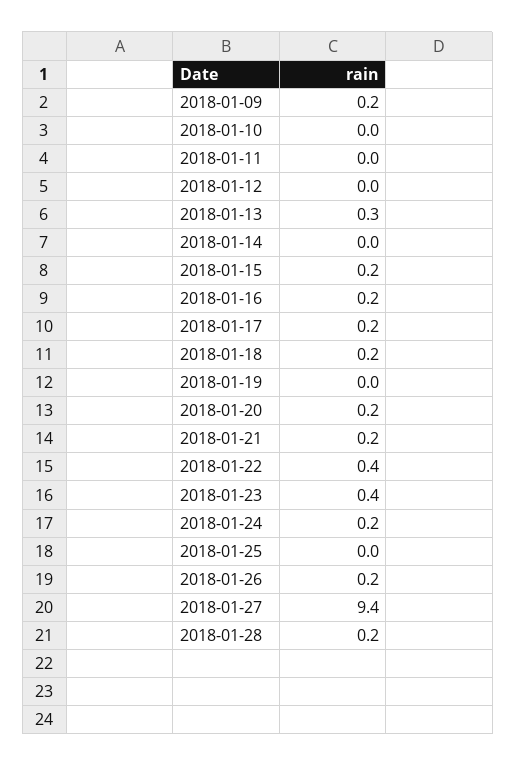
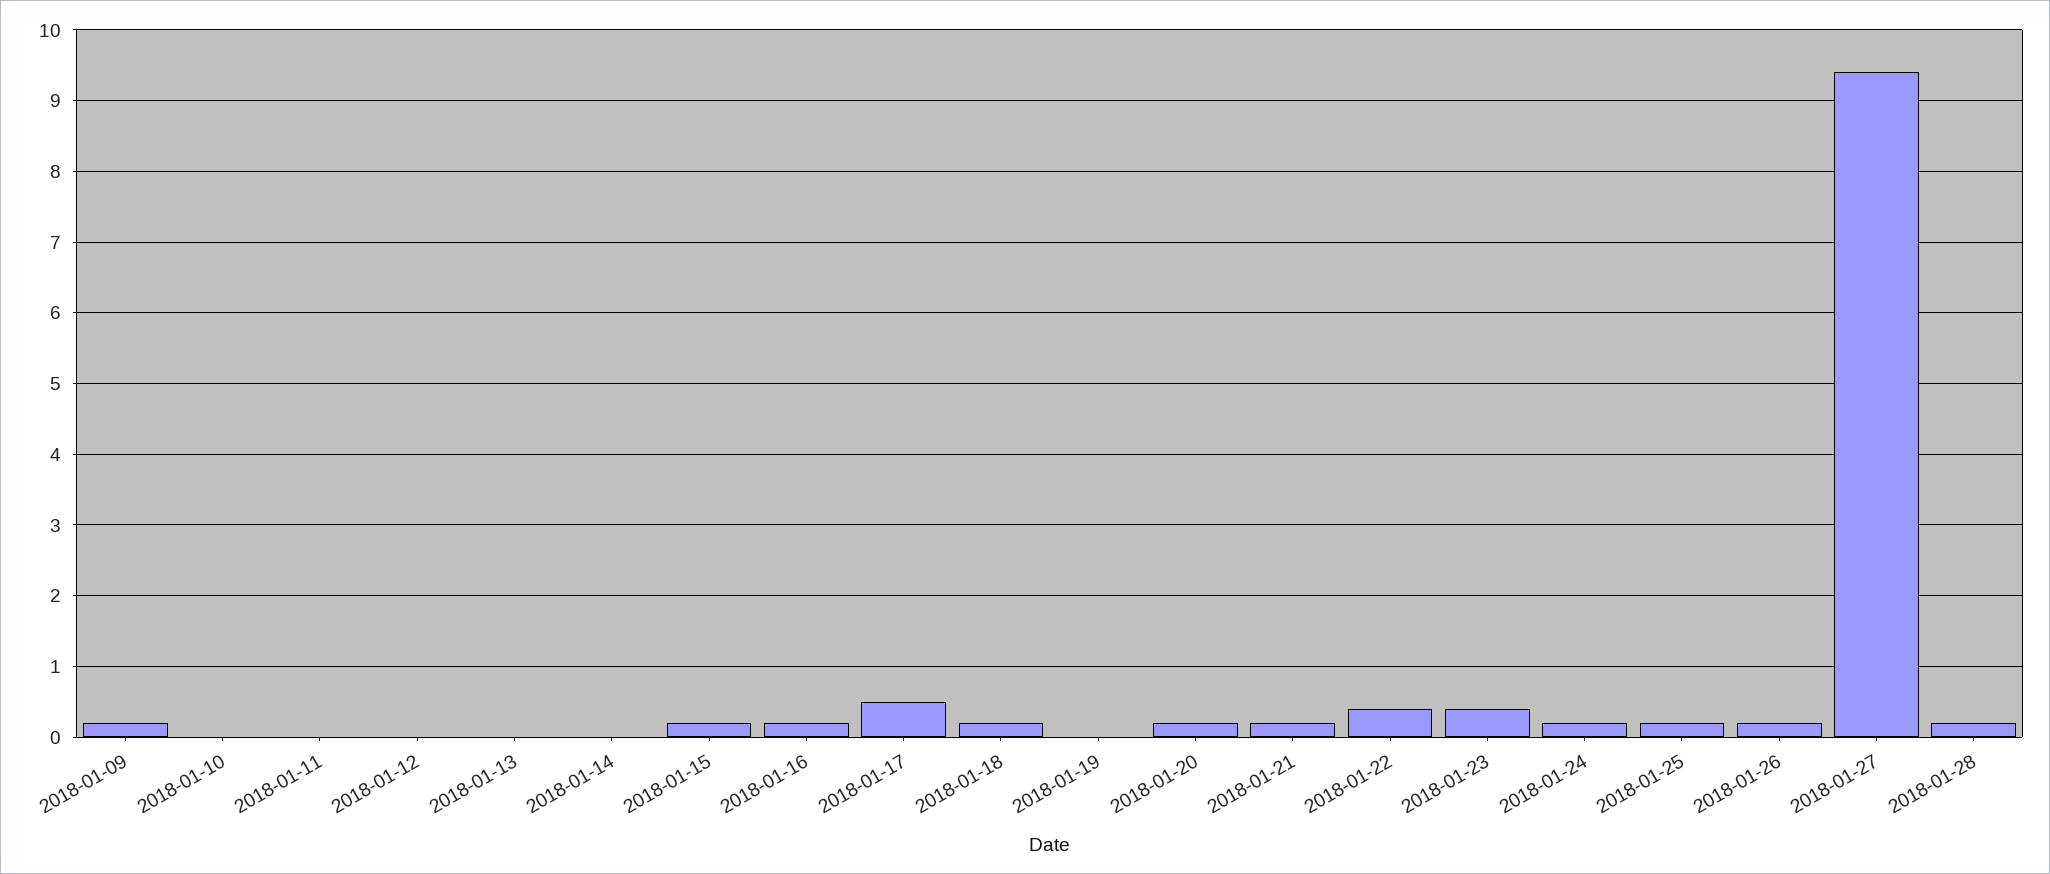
2018-01-13: 0.3 -> 0
2018-01-17: 0.2 -> 0.5
2018-01-25: 0 -> 0.2

